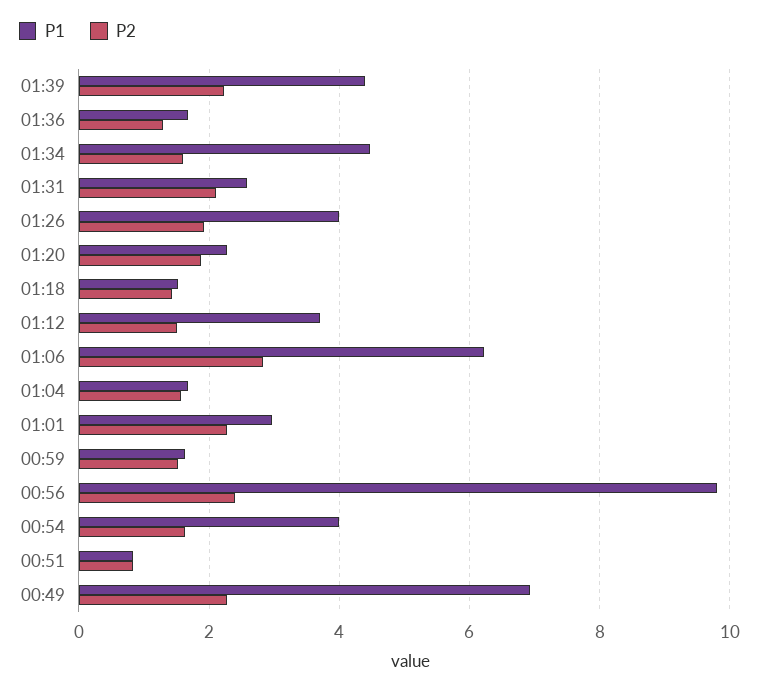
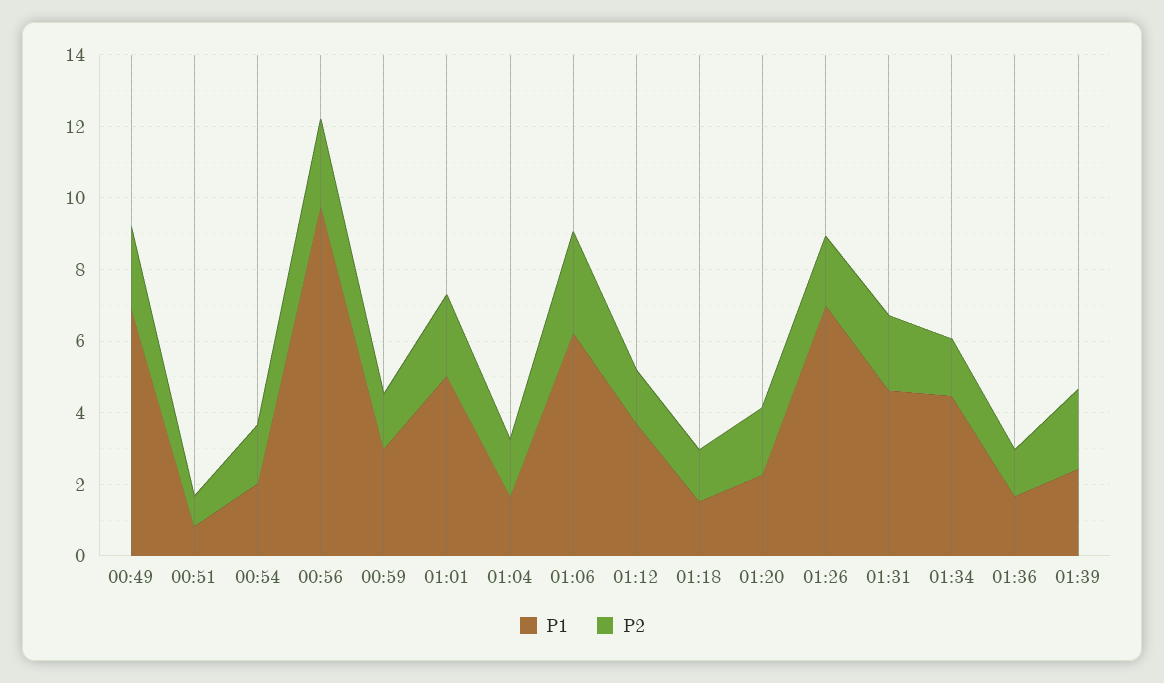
P1, 01:39: 4.4 -> 2.5
P1, 01:31: 2.6 -> 4.5
P1, 01:26: 4 -> 7
P1, 01:01: 3 -> 5
P1, 00:59: 1.6 -> 3
P1, 00:54: 4 -> 2

